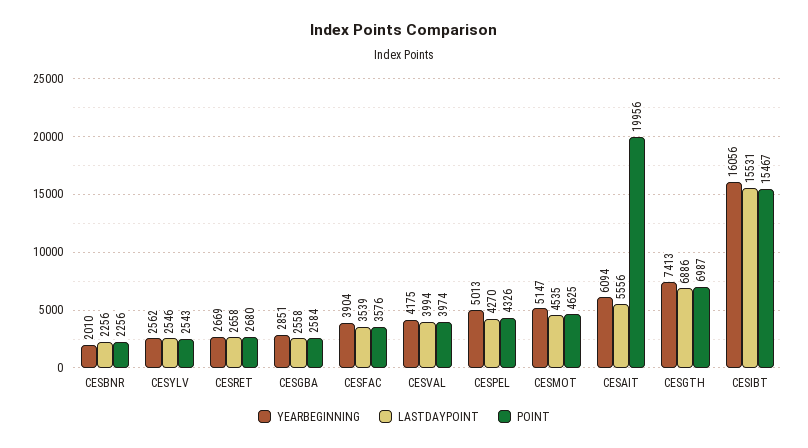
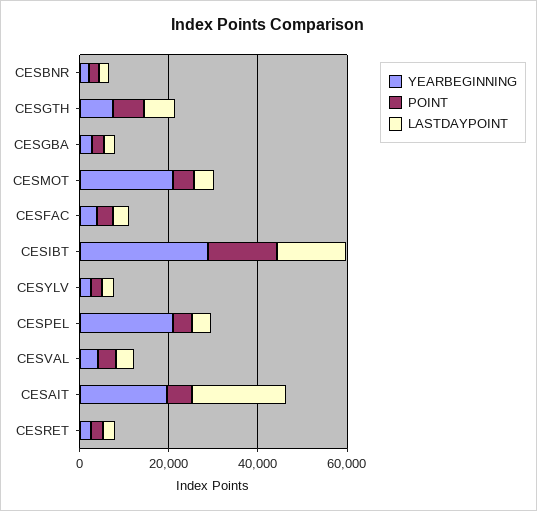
YEARBEGINNING, CESPEL: 5013 -> 20000
YEARBEGINNING, CESMOT: 5147 -> 20000
YEARBEGINNING, CESAIT: 6094 -> 20000
LASTDAYPOINT, CESAIT: 5556 -> 20000
POINT, CESAIT: 19956 -> 5000
YEARBEGINNING, CESIBT: 16056 -> 30000

